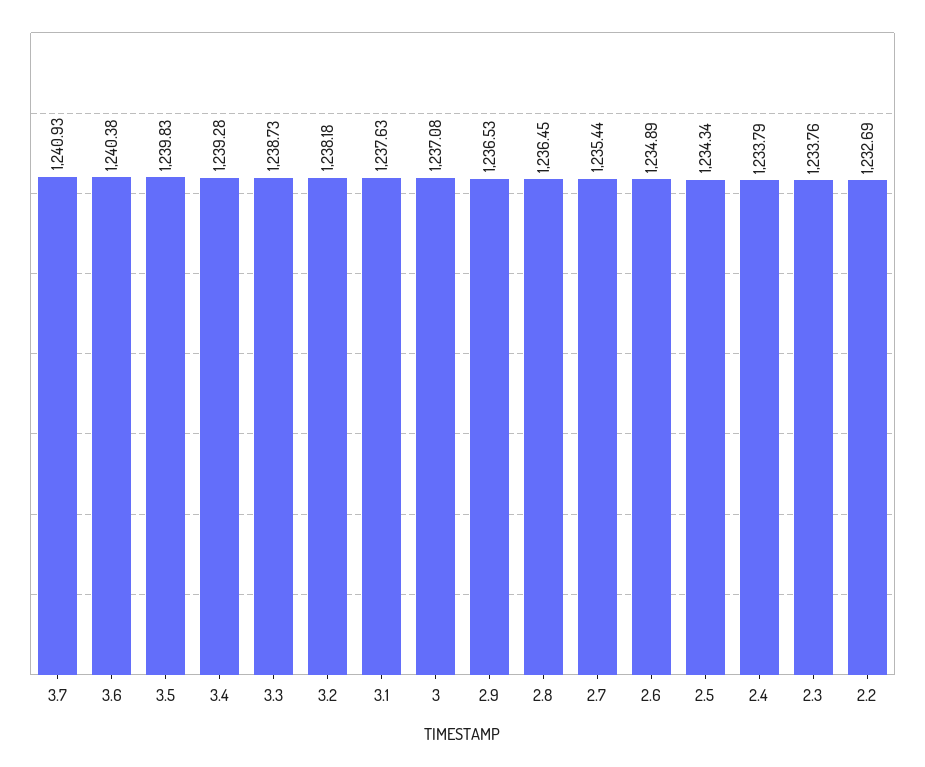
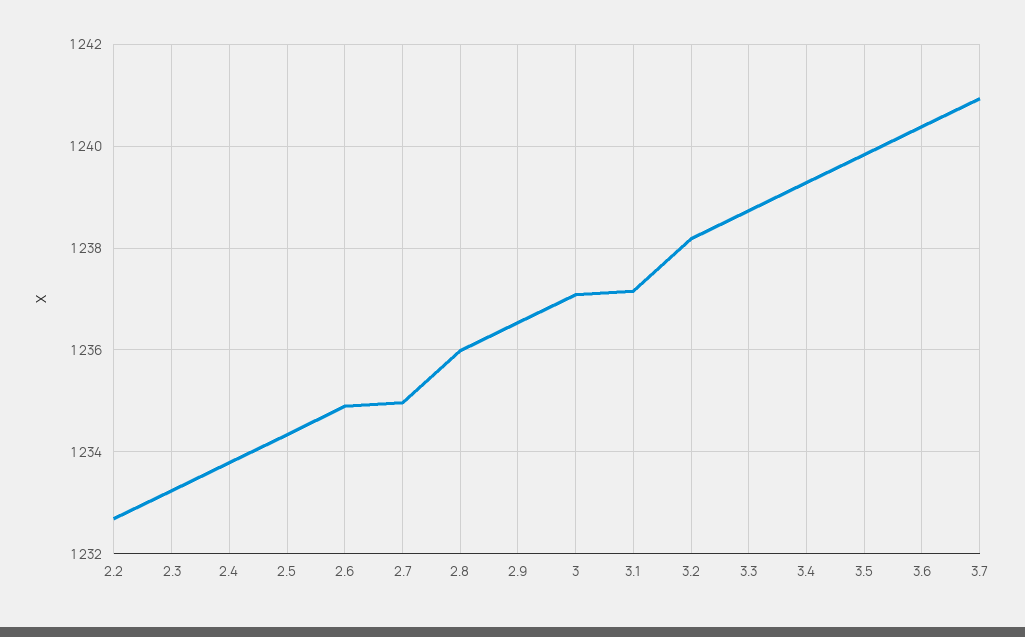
3.1: 1237.63 -> 1237.2
2.8: 1236.45 -> 1236
2.7: 1235.44 -> 1235
2.3: 1233.76 -> 1233.2

